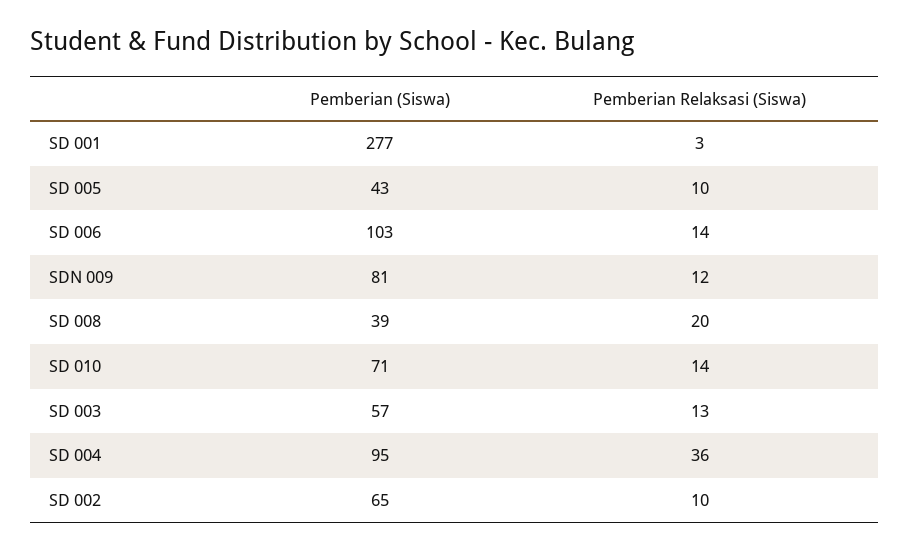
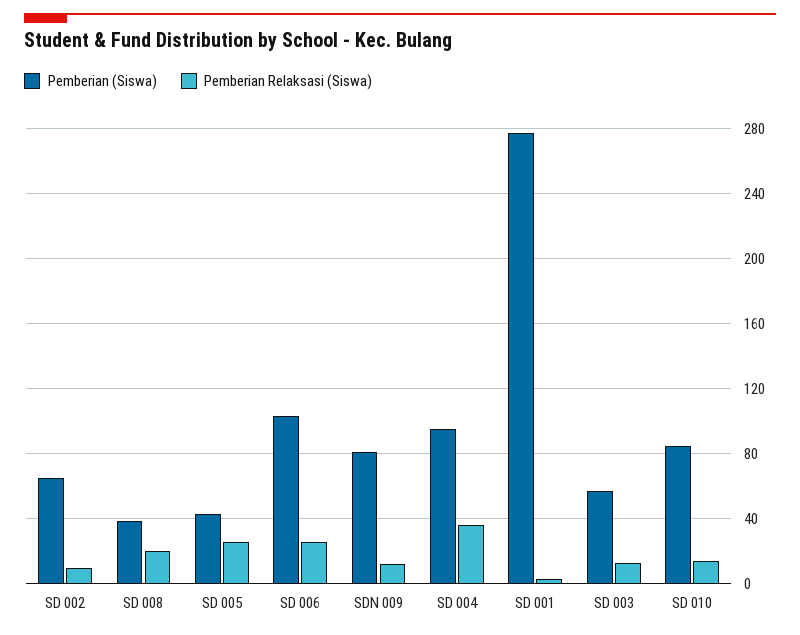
Pemberian Relaksasi (Siswa), SD 005: 10 -> 25
Pemberian Relaksasi (Siswa), SD 006: 14 -> 25
Pemberian (Siswa), SD 010: 71 -> 85

